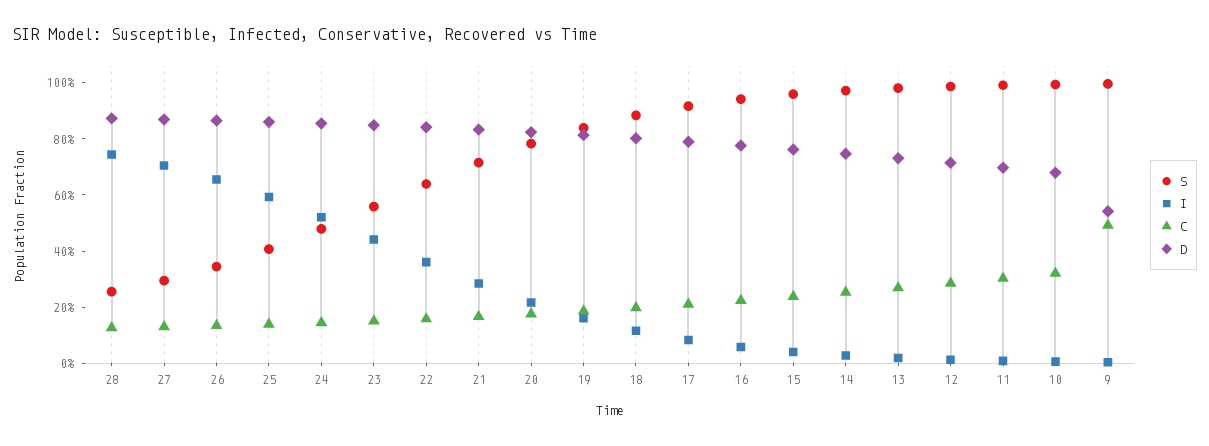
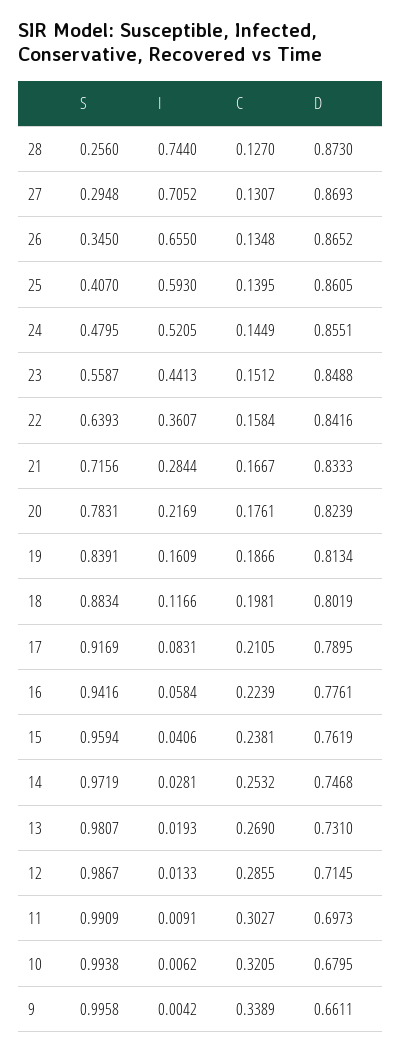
C, 9: 0.5 -> 0.3389
D, 9: 0.55 -> 0.6611

